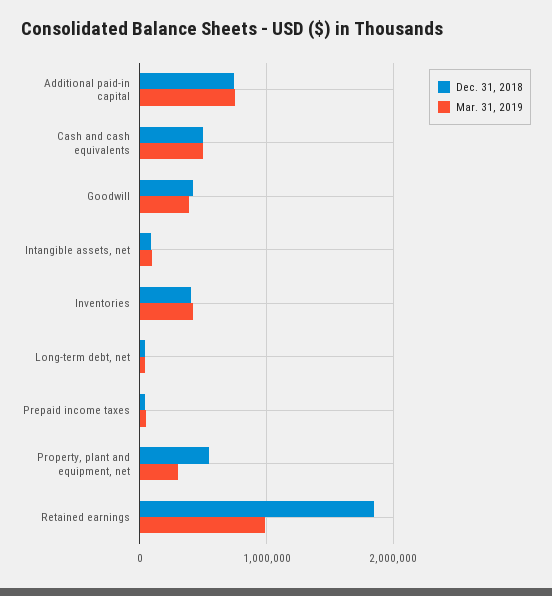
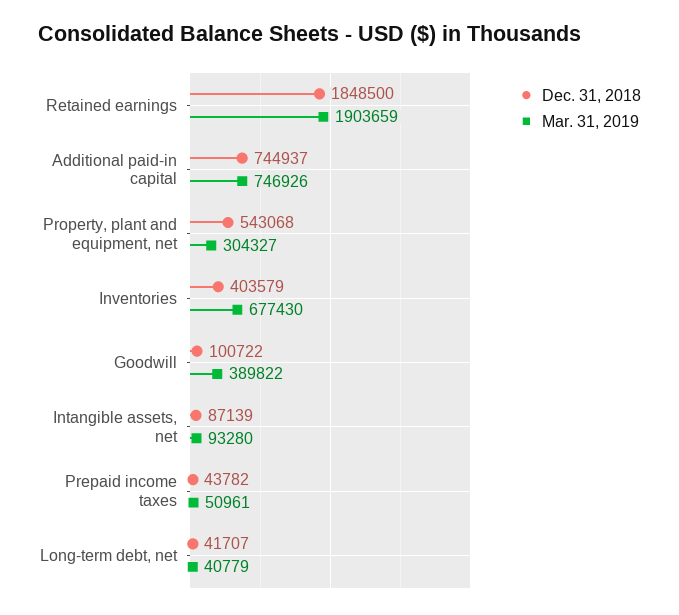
Dec. 31, 2018, Cash and cash equivalents: 500000 -> none
Mar. 31, 2019, Cash and cash equivalents: 500000 -> none
Dec. 31, 2018, Goodwill: 400000 -> 100722
Mar. 31, 2019, Inventories: 400000 -> 677430
Mar. 31, 2019, Retained earnings: 1000000 -> 1903659

